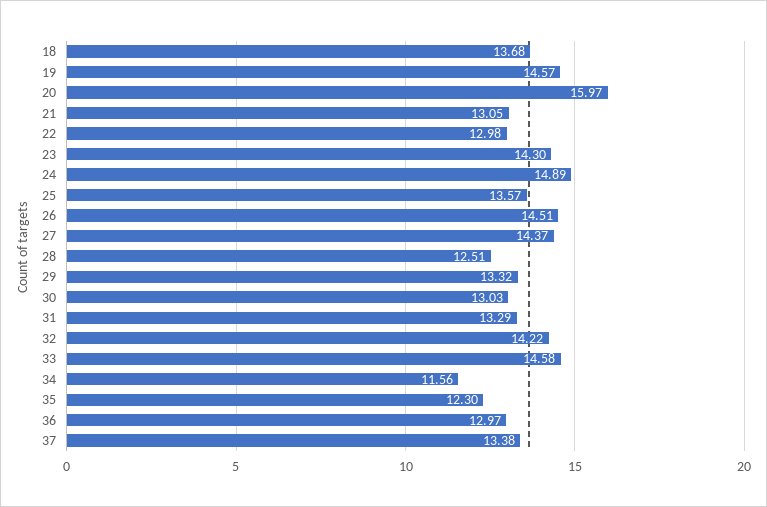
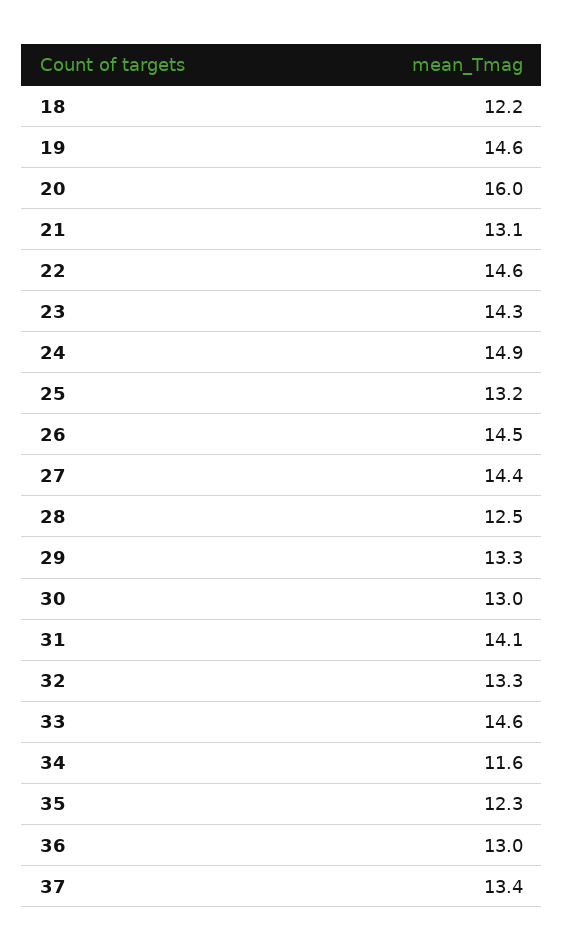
18: 13.68 -> 12.2
22: 12.98 -> 14.6
25: 13.57 -> 13.2
31: 13.29 -> 14.1
32: 14.22 -> 13.3

